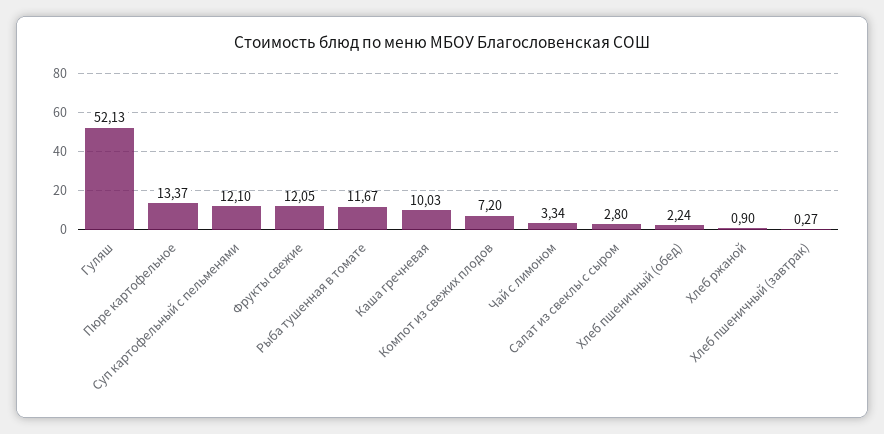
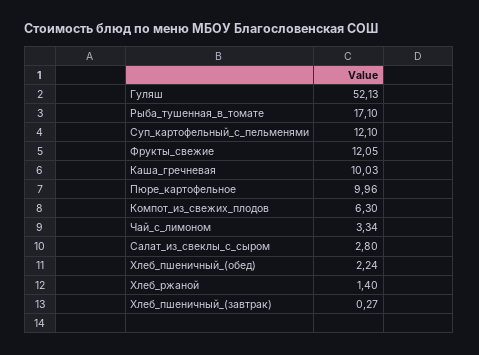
Пюре картофельное: 13.37 -> 9.96
Рыба тушенная в томате: 11.67 -> 17.1
Компот из свежих плодов: 7.2 -> 6.3
Хлеб ржаной: 0.9 -> 1.4

